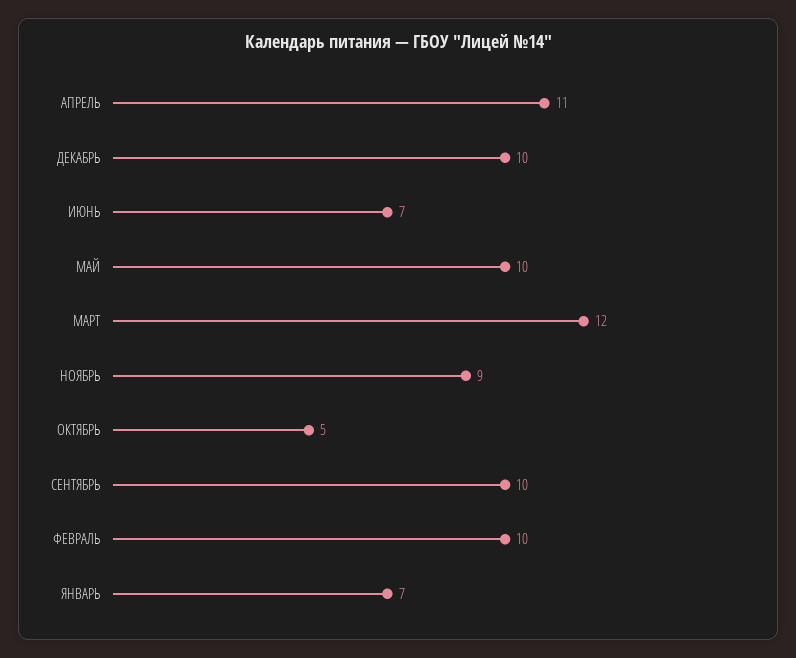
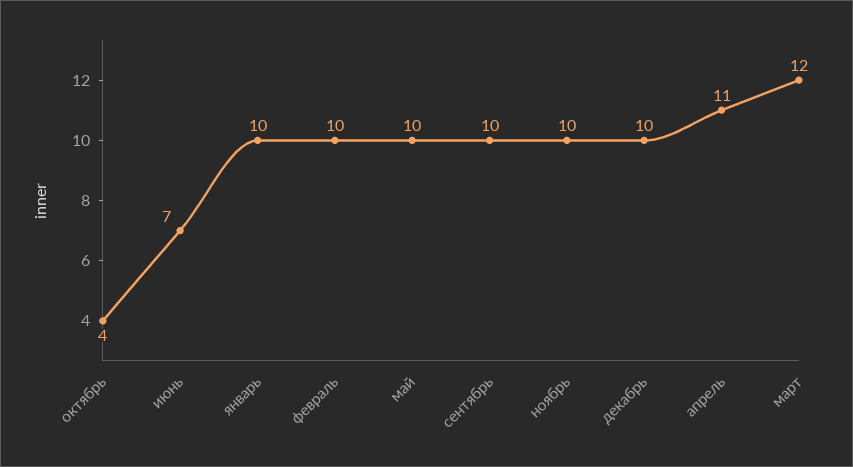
НОЯБРЬ: 9 -> 10
ОКТЯБРЬ: 5 -> 4
ЯНВАРЬ: 7 -> 10

